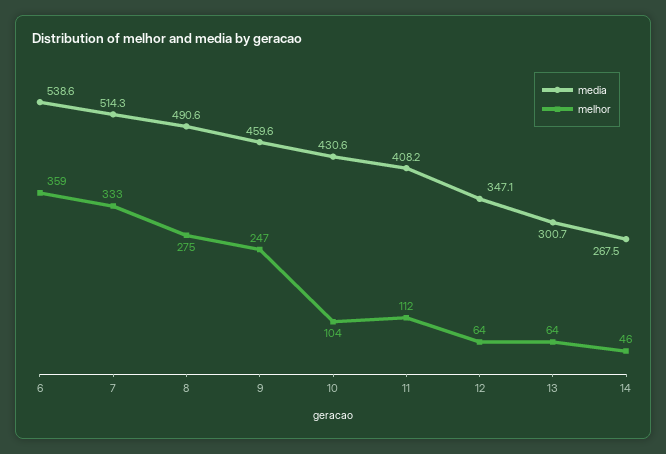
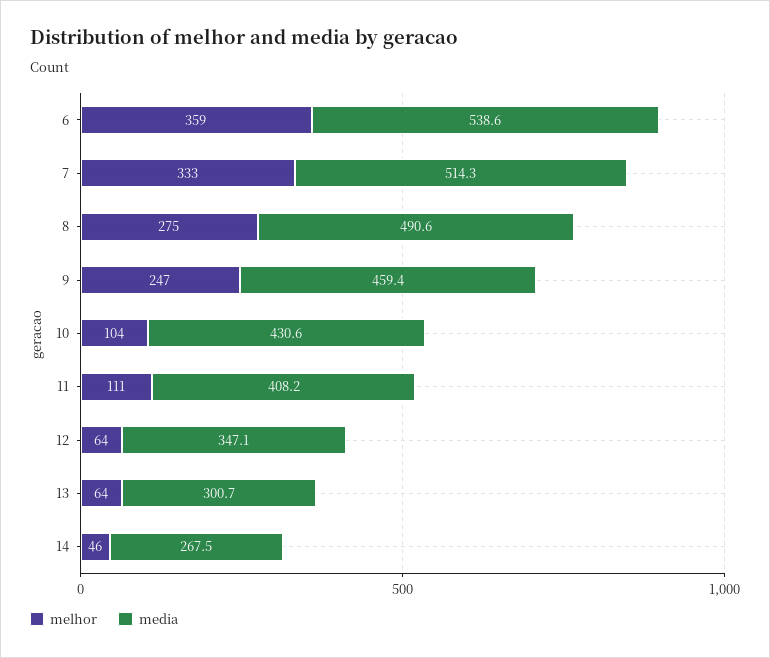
media, 9: 459.6 -> 459.4
melhor, 11: 112 -> 111

